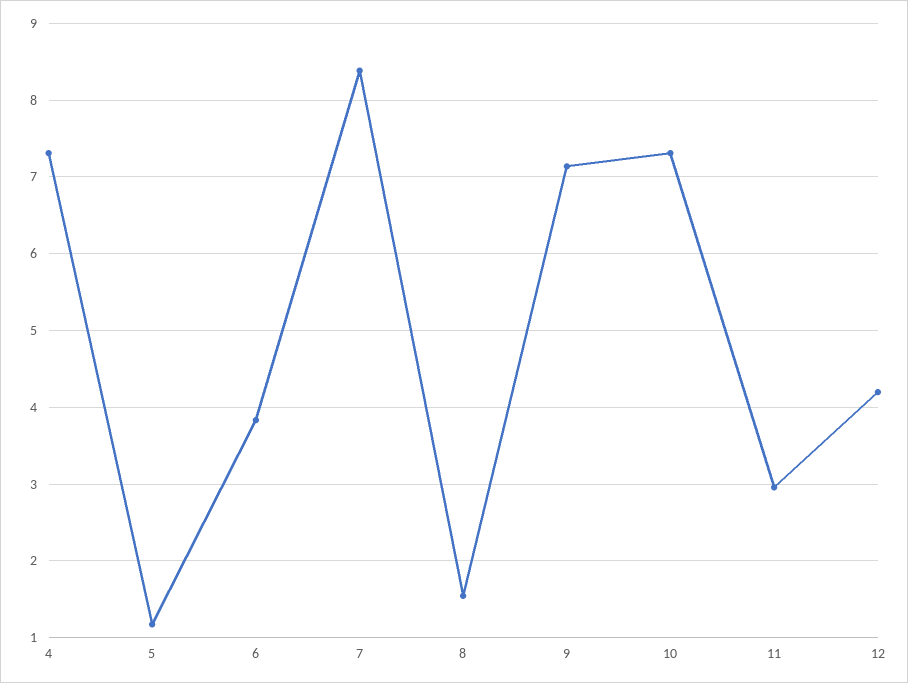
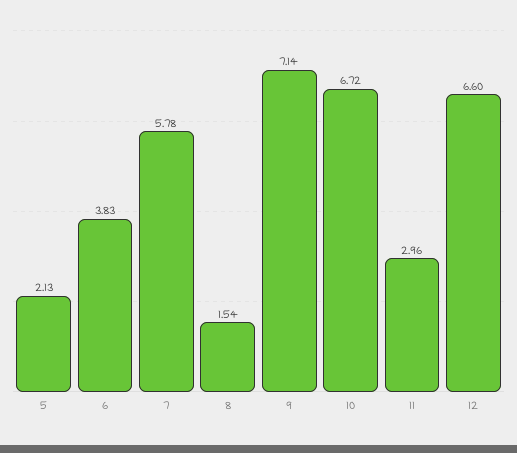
4: 7.3 -> none
5: 1.2 -> 2.13
7: 8.4 -> 5.78
10: 7.3 -> 6.72
12: 4.2 -> 6.6

